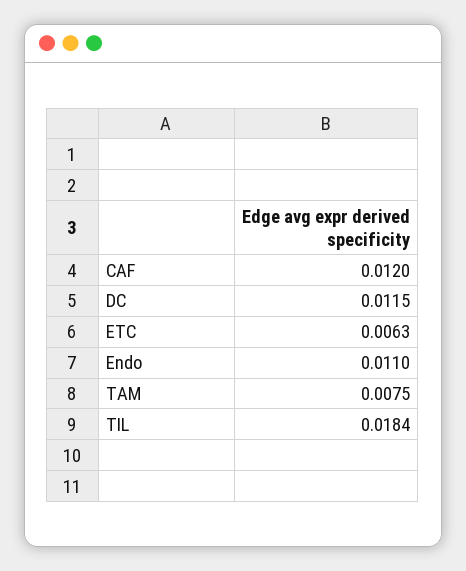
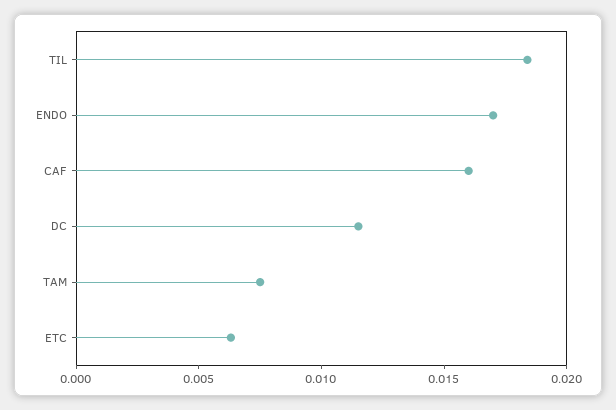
CAF: 0.012 -> 0.016
Endo: 0.011 -> 0.017

